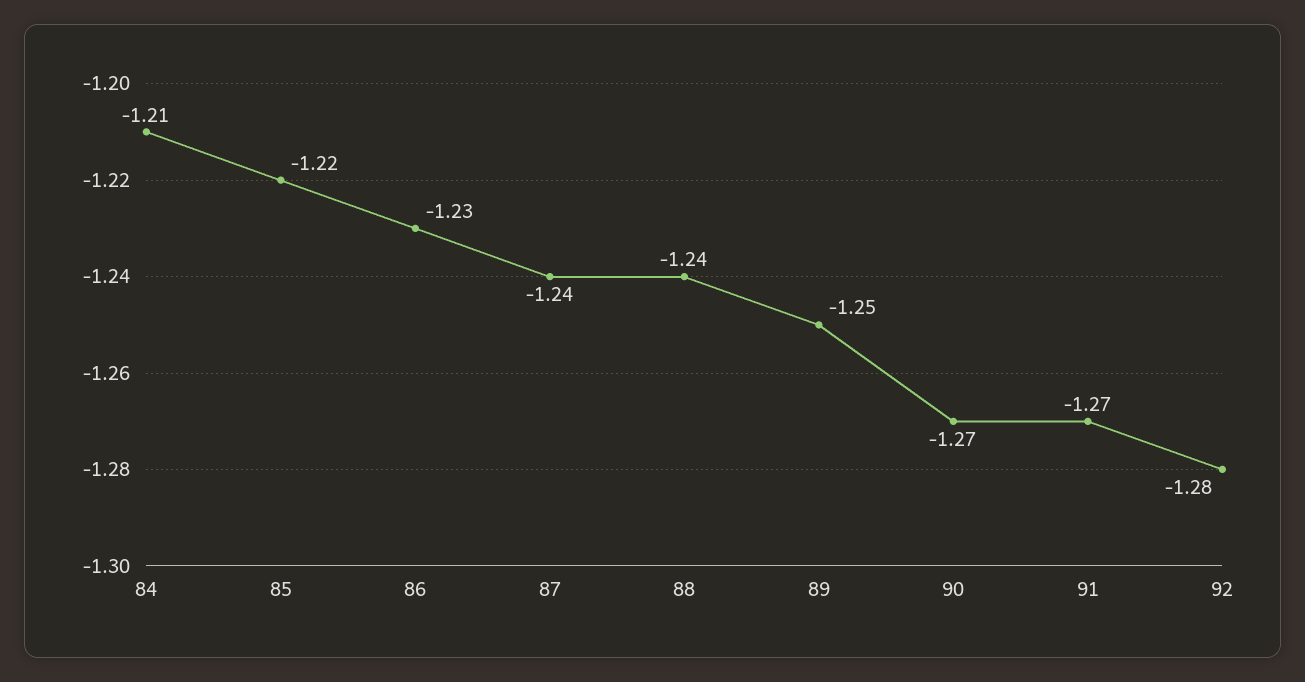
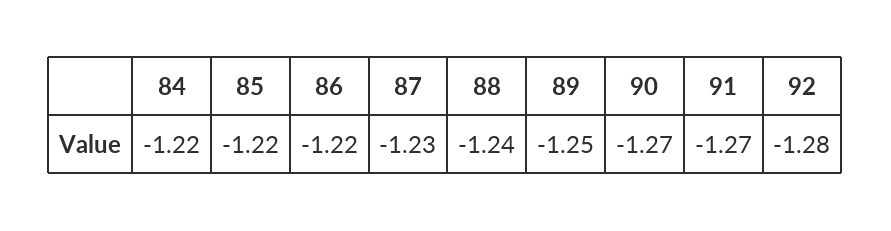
84: -1.21 -> -1.22
86: -1.23 -> -1.22
87: -1.24 -> -1.23

